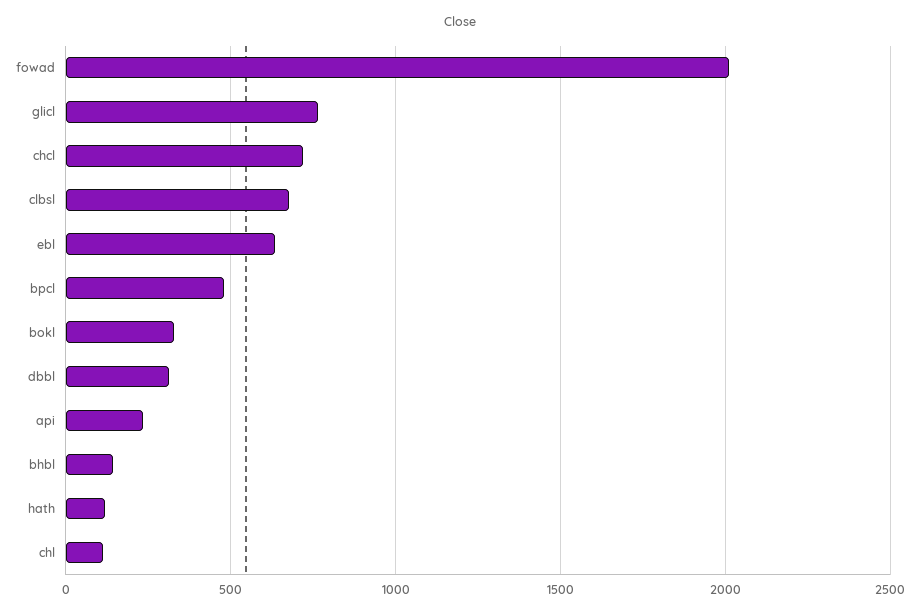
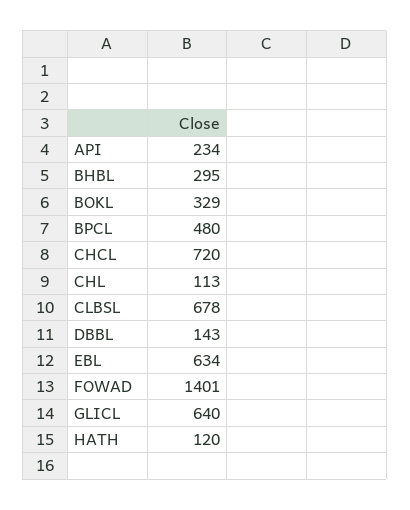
fowad: 2000 -> 1401
glicl: 750 -> 640
dbbl: 300 -> 143
bhbl: 150 -> 295

